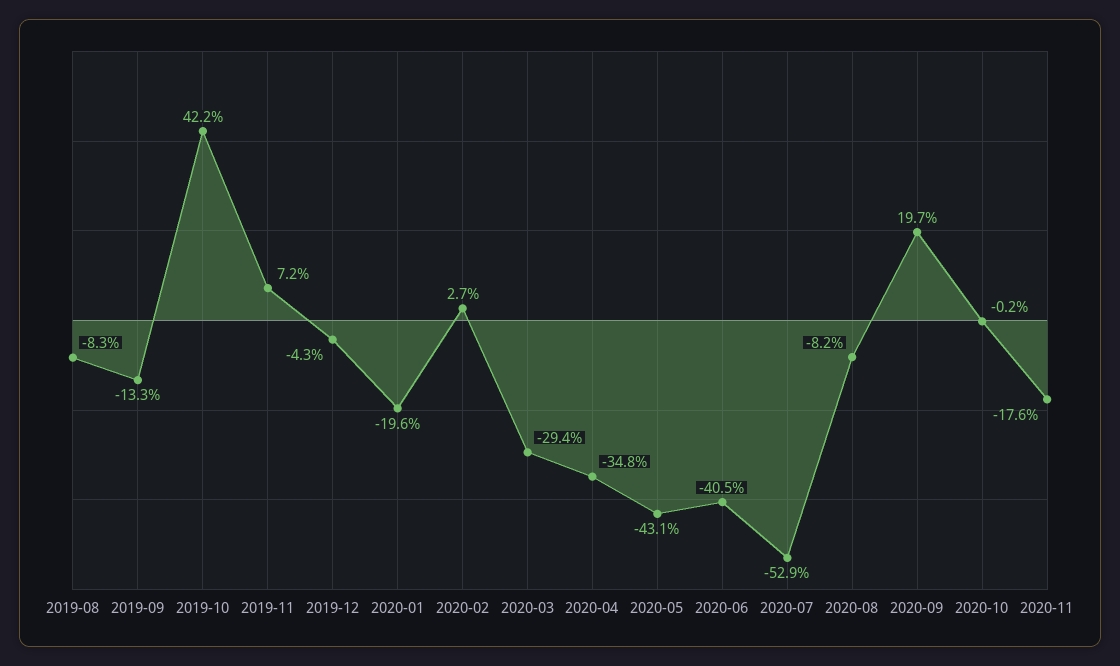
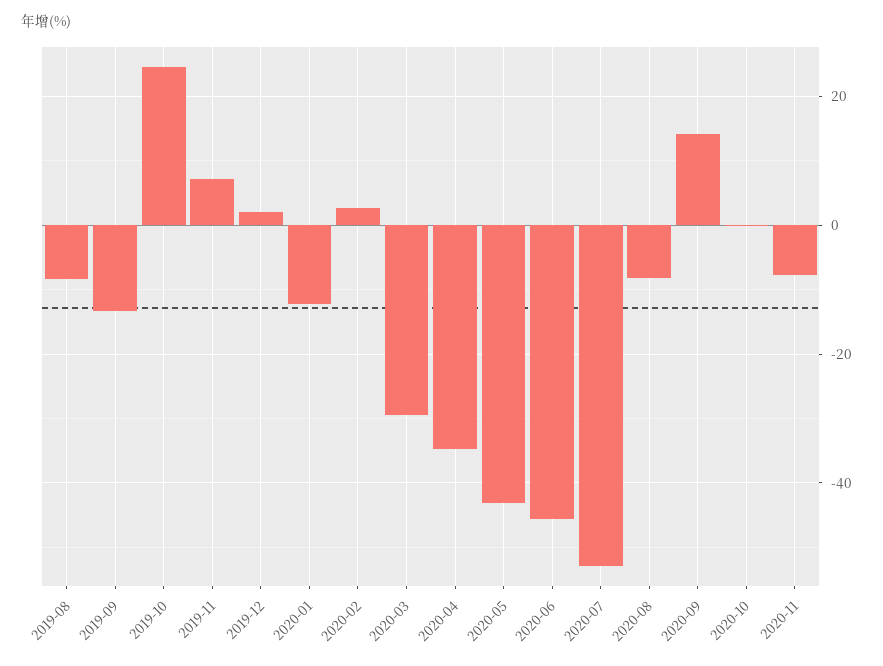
2019-10: 42.2 -> 24
2019-12: -4.3 -> 2
2020-01: -19.6 -> -12
2020-06: -40.5 -> -46
2020-09: 19.7 -> 14
2020-11: -17.6 -> -8

